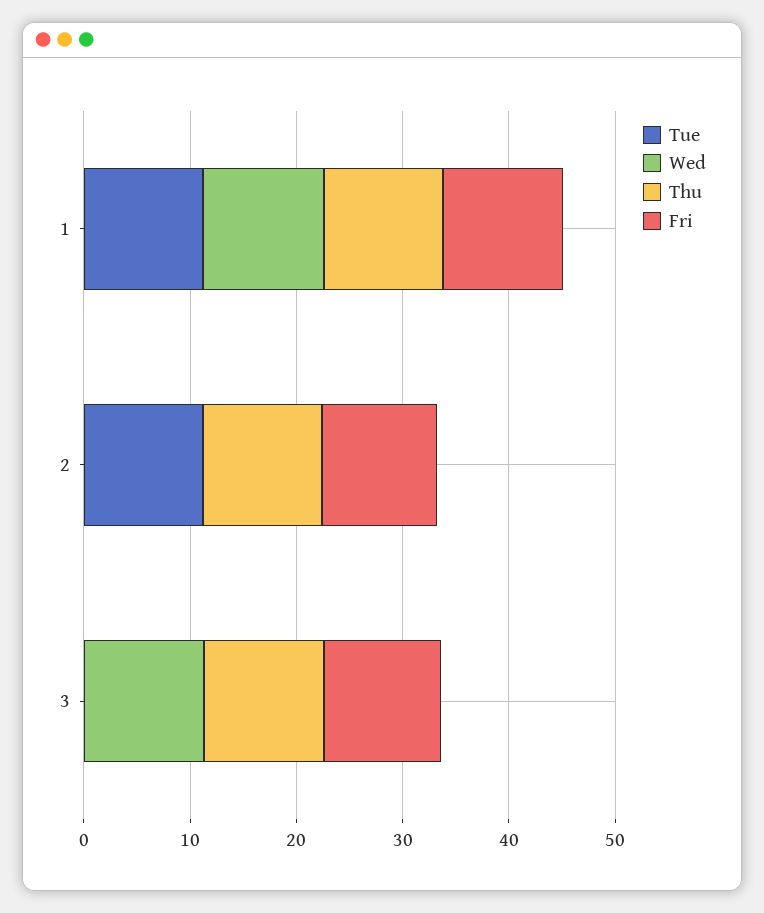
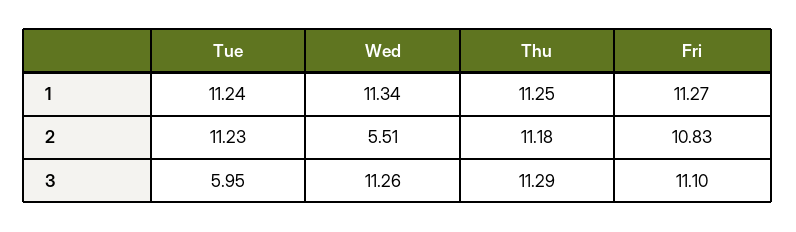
Wed, 2: 0 -> 5.51
Tue, 3: 0 -> 5.95

